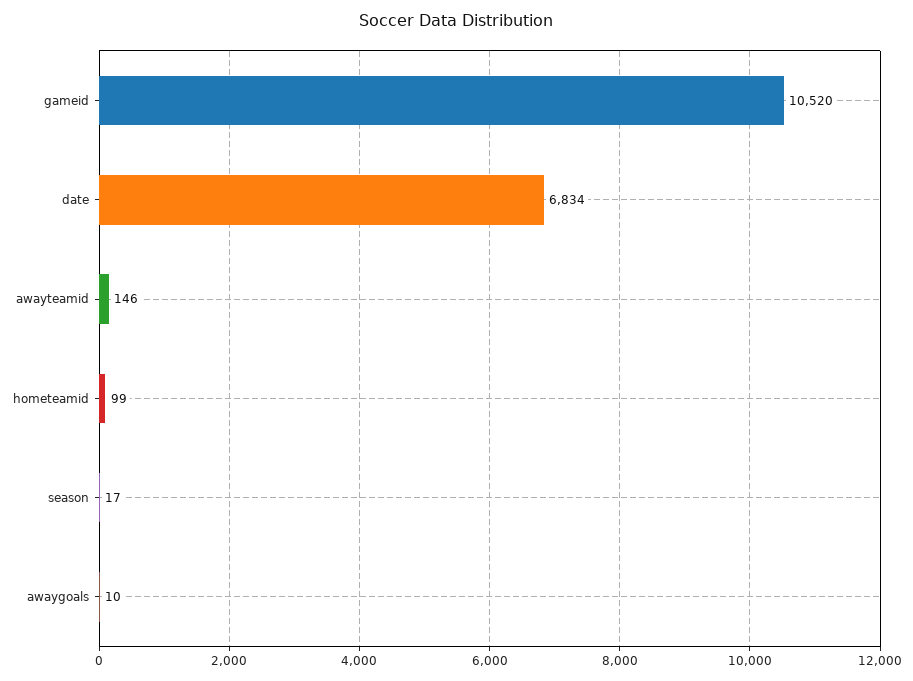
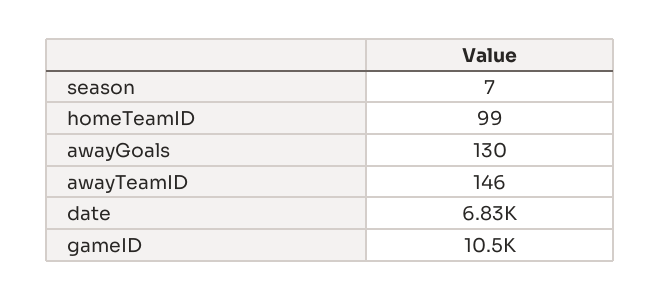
season: 17 -> 7
awaygoals: 10 -> 130

